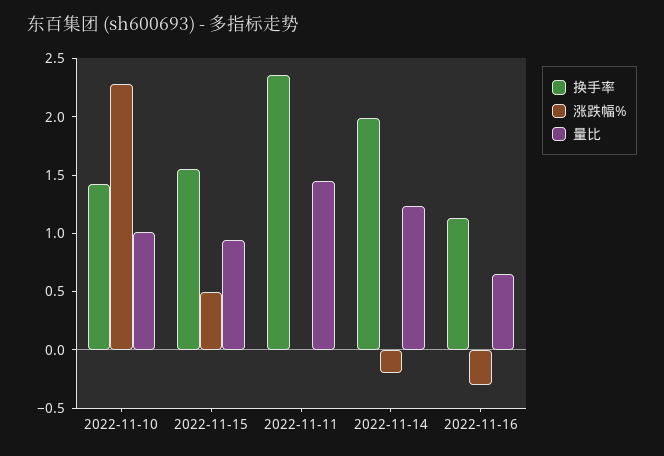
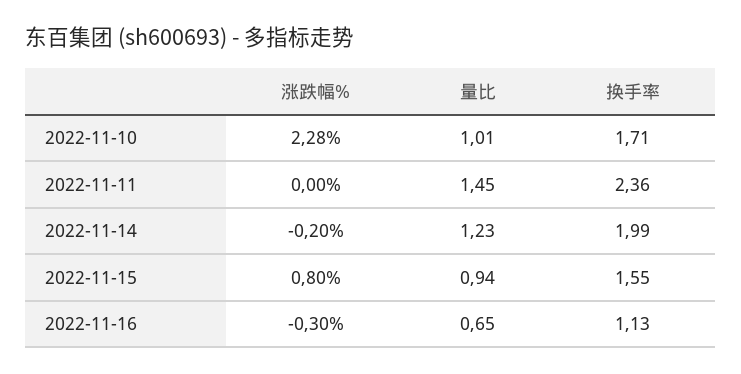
换手率, 2022-11-10: 1.4 -> 1.71
涨跌幅%, 2022-11-15: 0.5 -> 0.8

